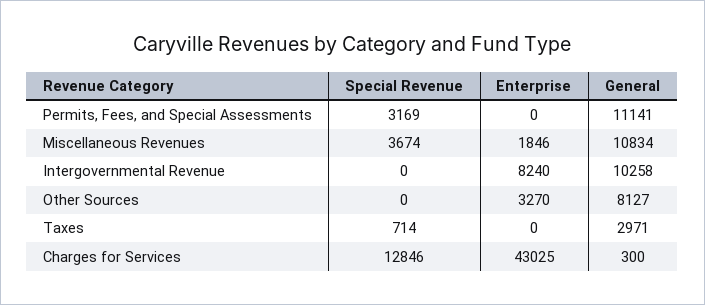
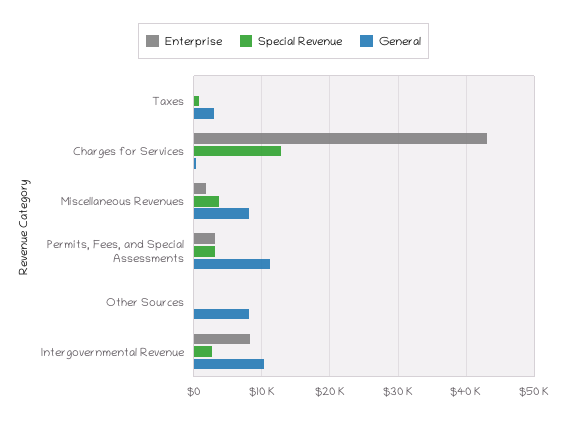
Enterprise, Permits, Fees, and Special Assessments: 0 -> 3000
General, Miscellaneous Revenues: 10834 -> 8000
Special Revenue, Intergovernmental Revenue: 0 -> 3000
Enterprise, Other Sources: 3270 -> 0

